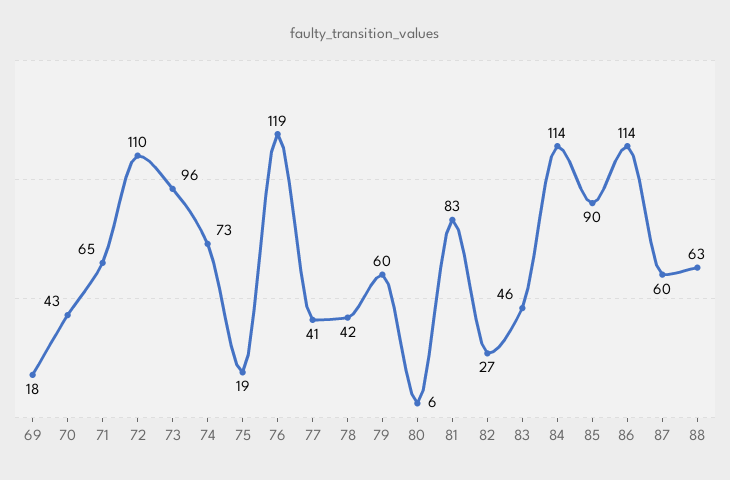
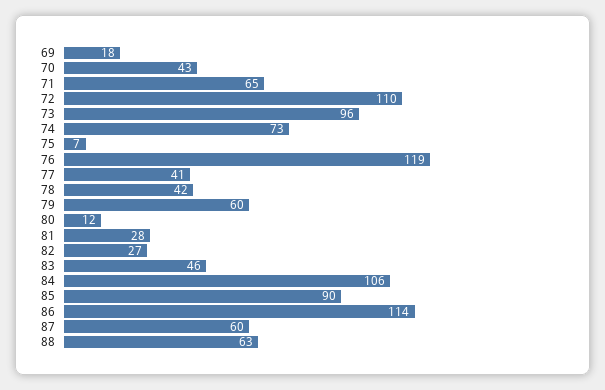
75: 19 -> 7
80: 6 -> 12
81: 83 -> 28
84: 114 -> 106

